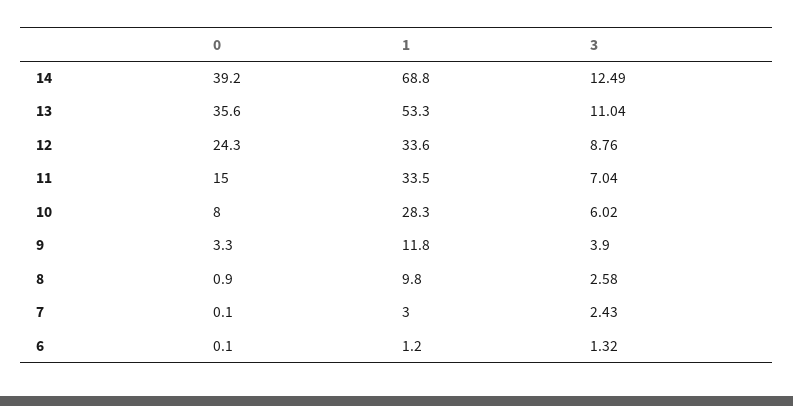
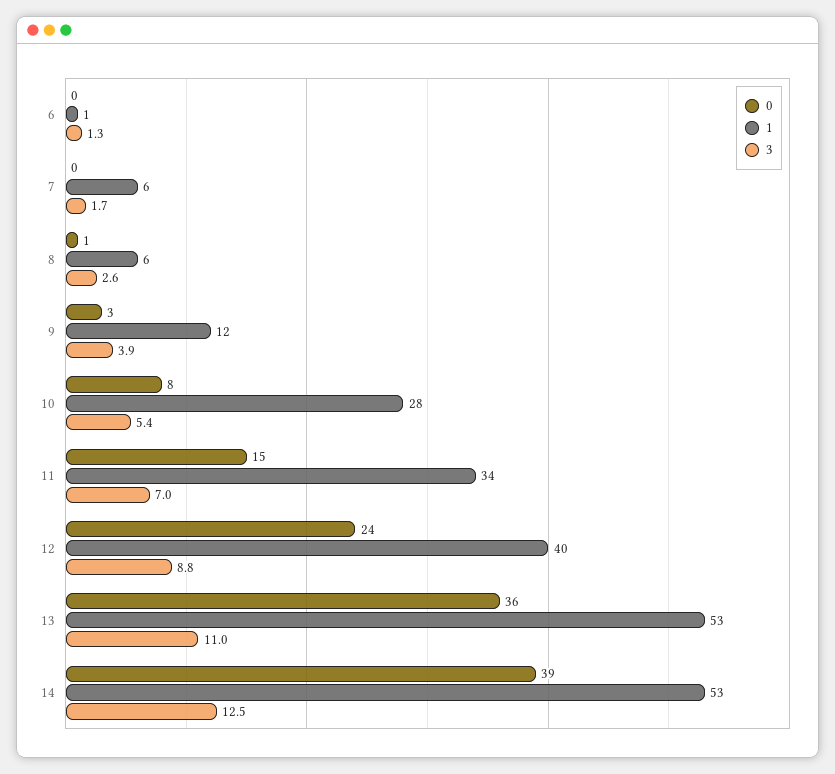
1, 14: 68.8 -> 53
1, 12: 33.6 -> 40
3, 10: 6.02 -> 5.4
1, 8: 9.8 -> 6
1, 7: 3 -> 6
3, 7: 2.43 -> 1.7

